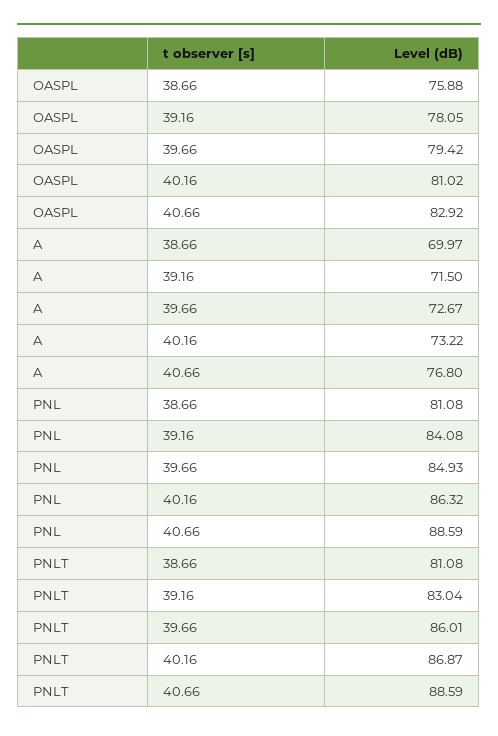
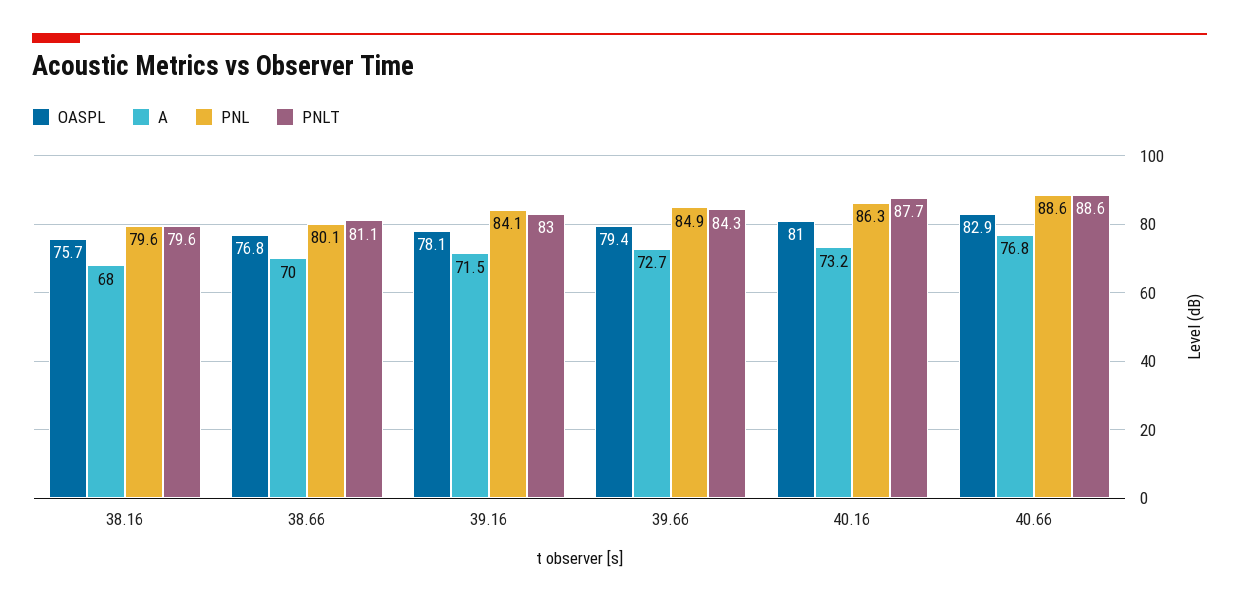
OASPL, 38.66: 75.88 -> 76.8
PNL, 38.66: 81.08 -> 80.1
PNLT, 39.66: 86.01 -> 84.3
PNLT, 40.16: 86.87 -> 87.7
OASPL, 38.16: none -> 75.7
A, 38.16: none -> 68
PNL, 38.16: none -> 79.6
PNLT, 38.16: none -> 79.6

